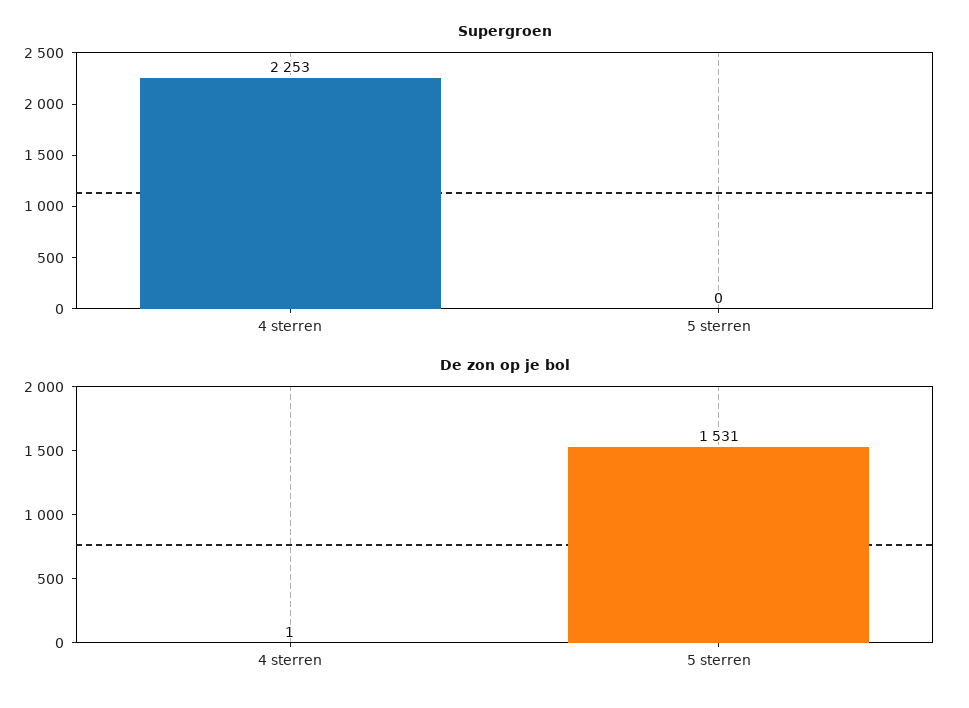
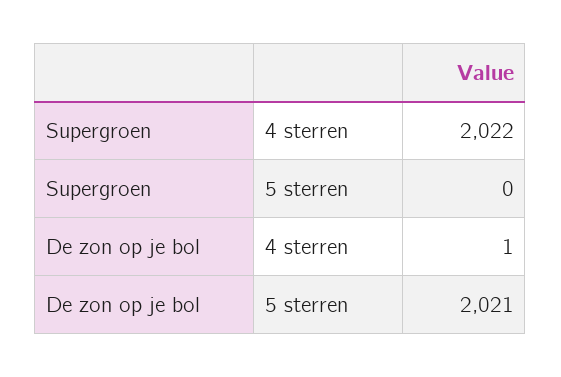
Supergroen, 4 sterren: 2253 -> 2022
De zon op je bol, 5 sterren: 1531 -> 2021

